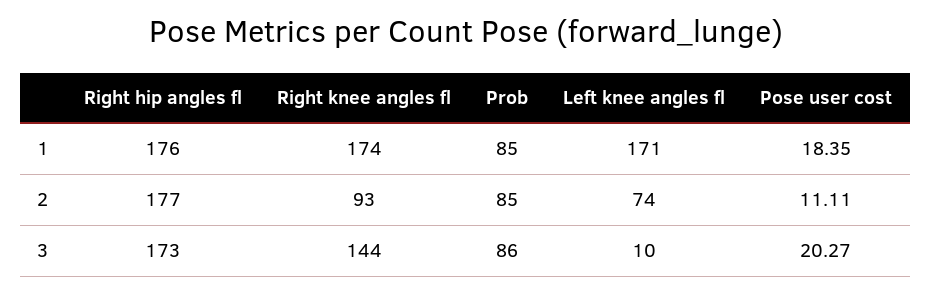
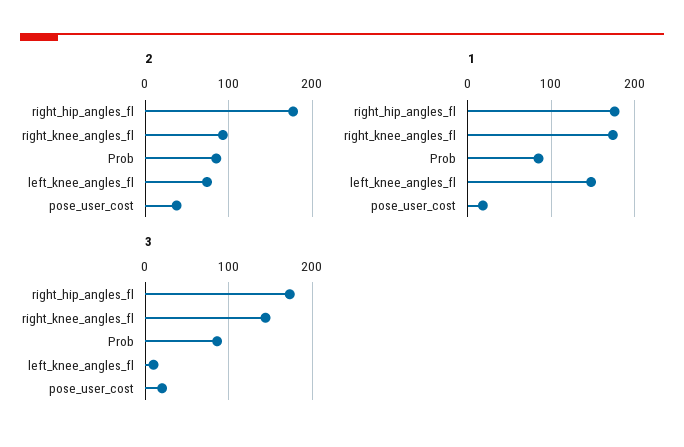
1, Left knee angles fl: 171 -> 150
2, Pose user cost: 11.11 -> 40

